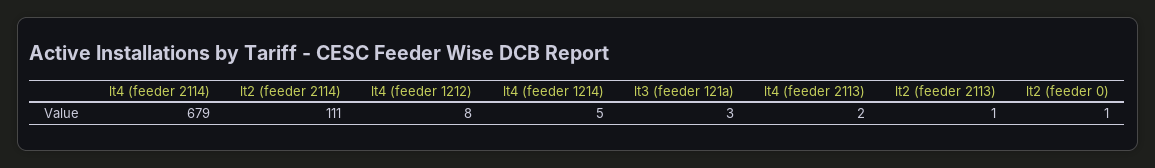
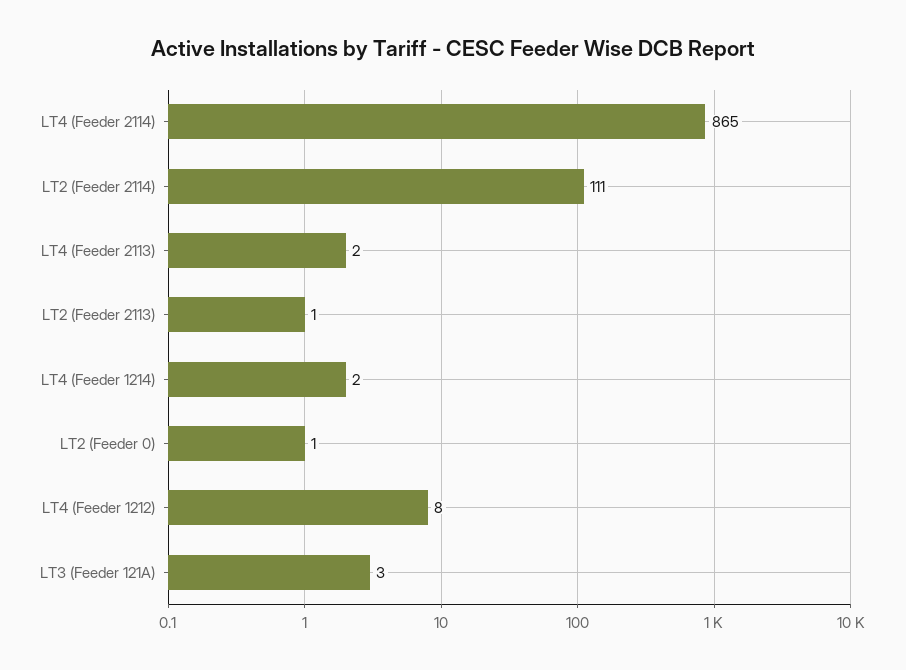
lt4 (feeder 2114): 679 -> 865
lt4 (feeder 1214): 5 -> 2

